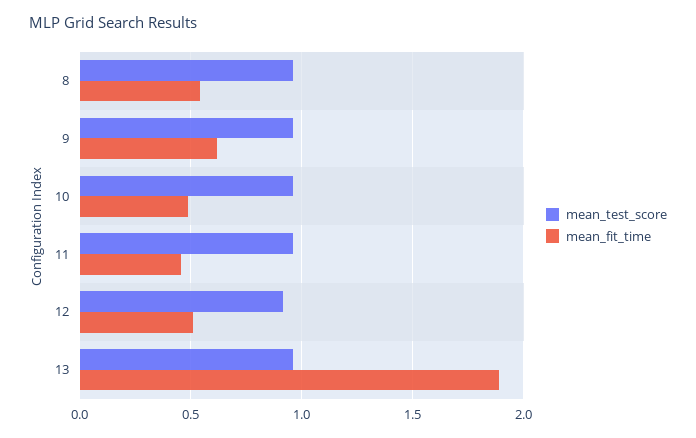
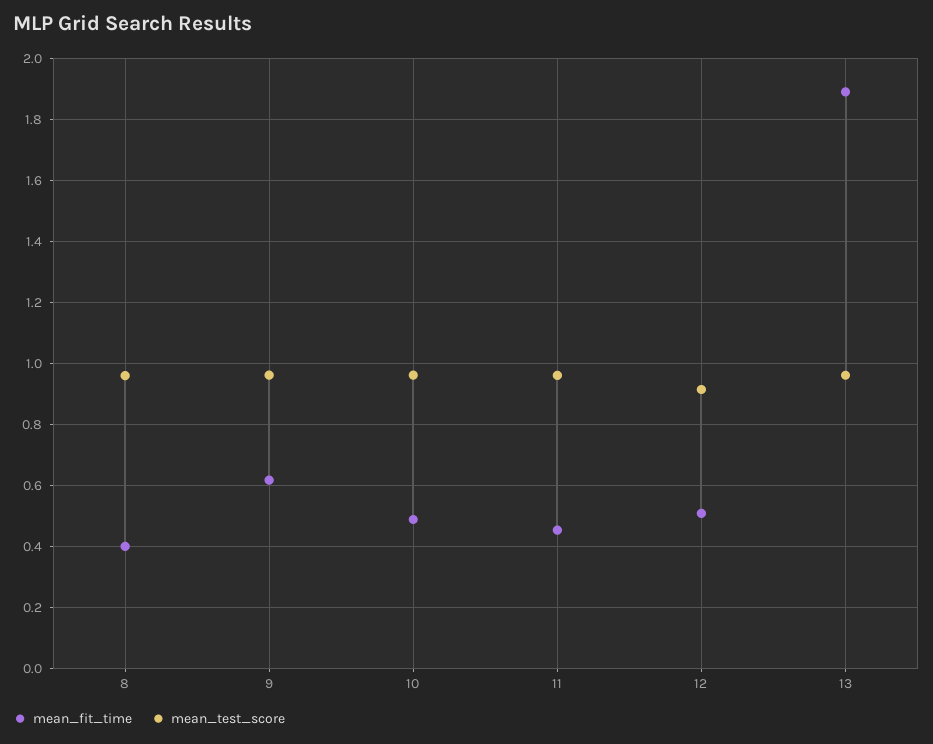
mean_fit_time, 8: 0.55 -> 0.4

